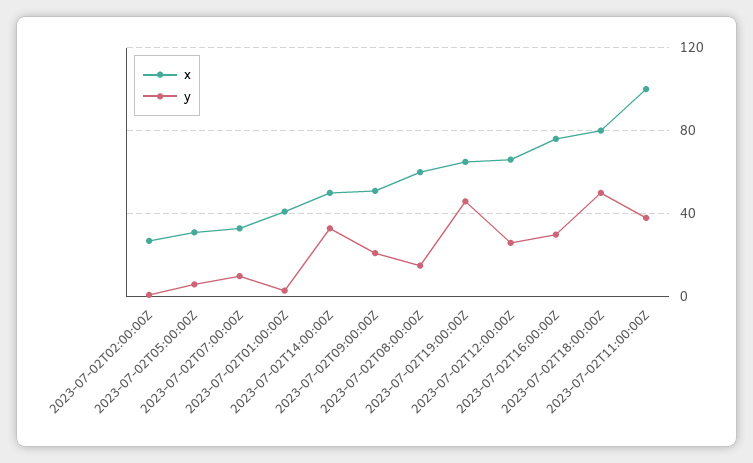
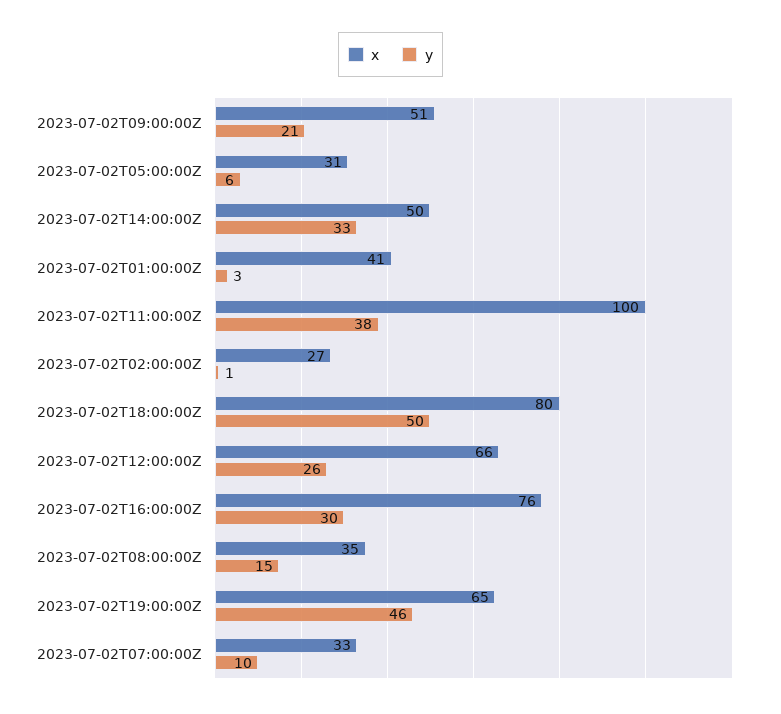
x, 2023-07-02T08:00:00Z: 60 -> 35

